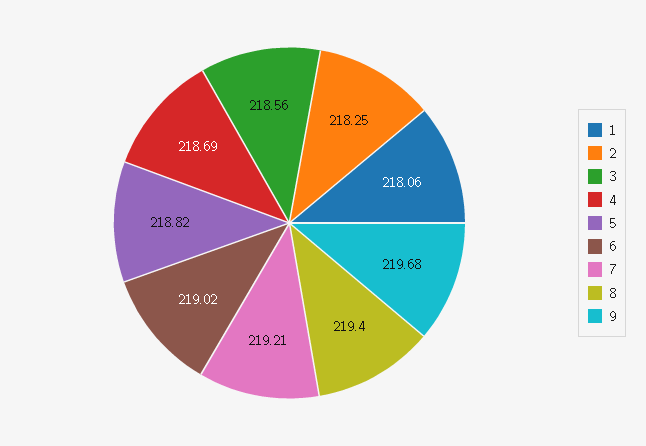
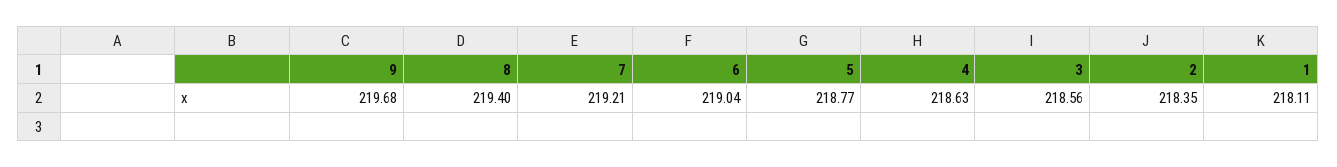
1: 218.06 -> 218.11
2: 218.25 -> 218.35
4: 218.69 -> 218.63
5: 218.82 -> 218.77
6: 219.02 -> 219.04

